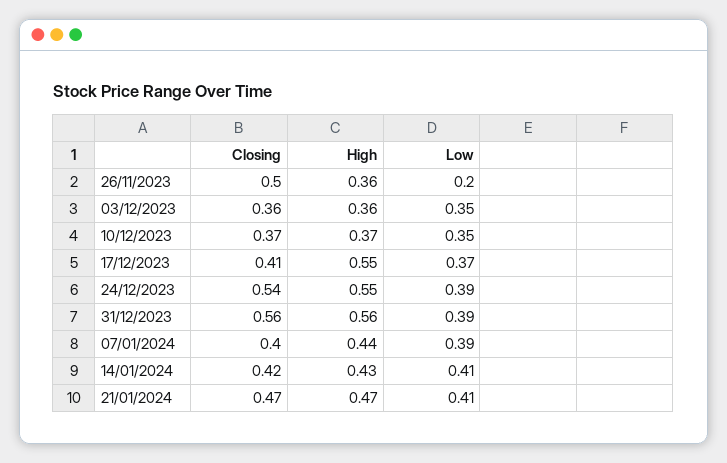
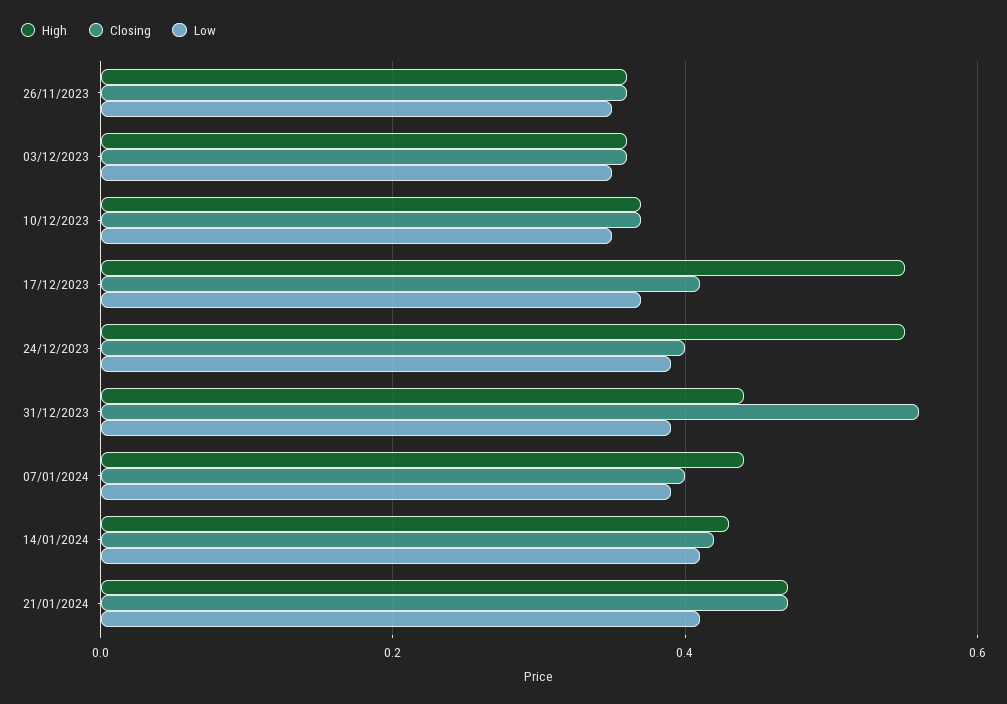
Closing, 26/11/2023: 0.5 -> 0.35
Low, 26/11/2023: 0.2 -> 0.35
Closing, 24/12/2023: 0.54 -> 0.4
High, 31/12/2023: 0.56 -> 0.45

